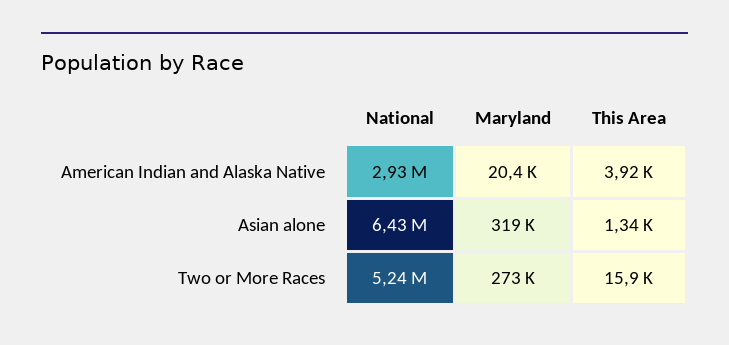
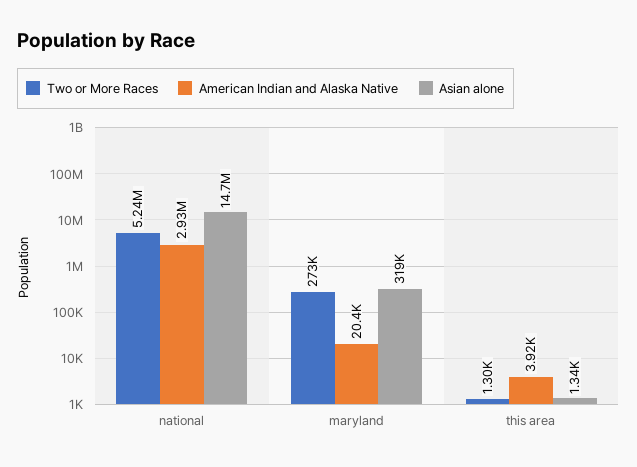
Asian alone, National: 6430000 -> 14700000
Two or More Races, This Area: 15900 -> 1300

